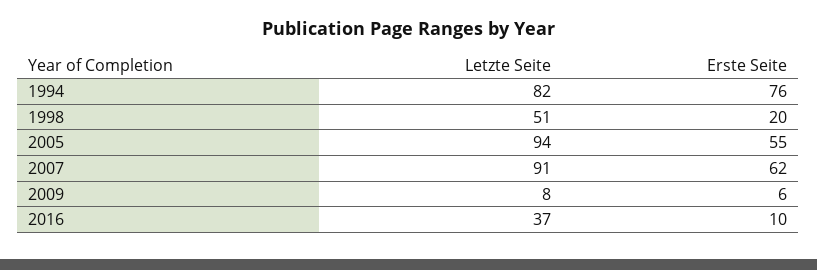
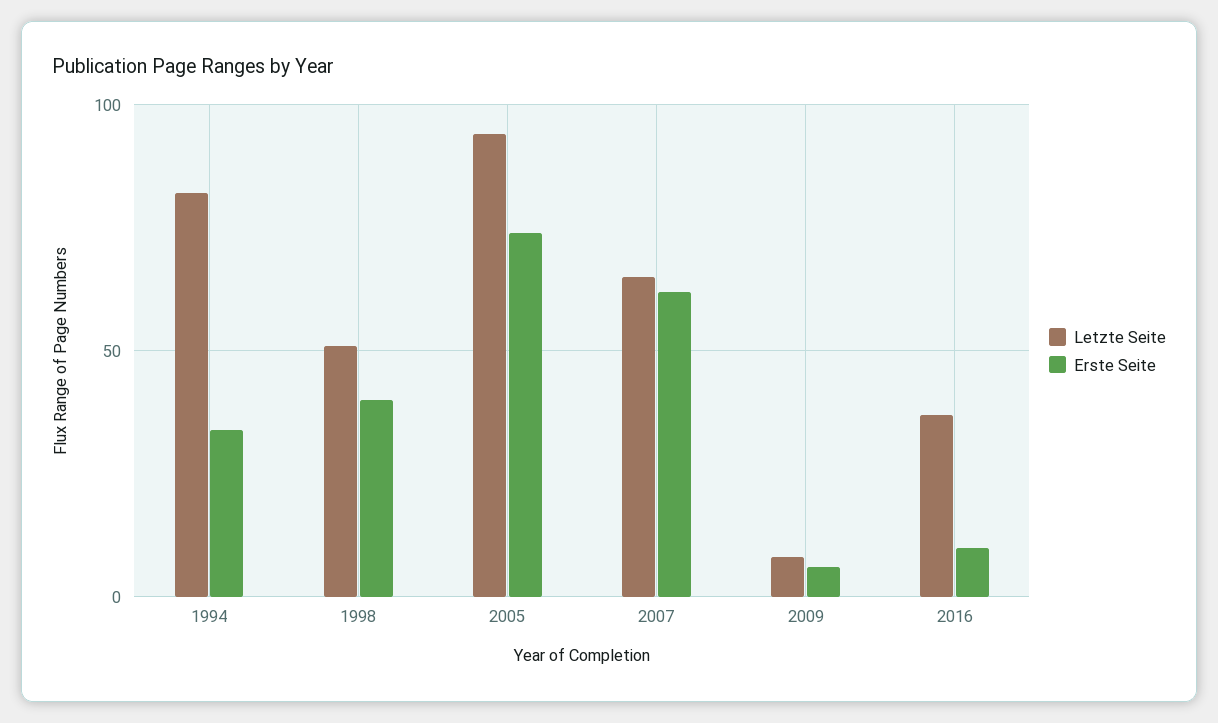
Erste Seite, 1994: 76 -> 35
Erste Seite, 1998: 20 -> 40
Erste Seite, 2005: 55 -> 75
Letzte Seite, 2007: 91 -> 65

